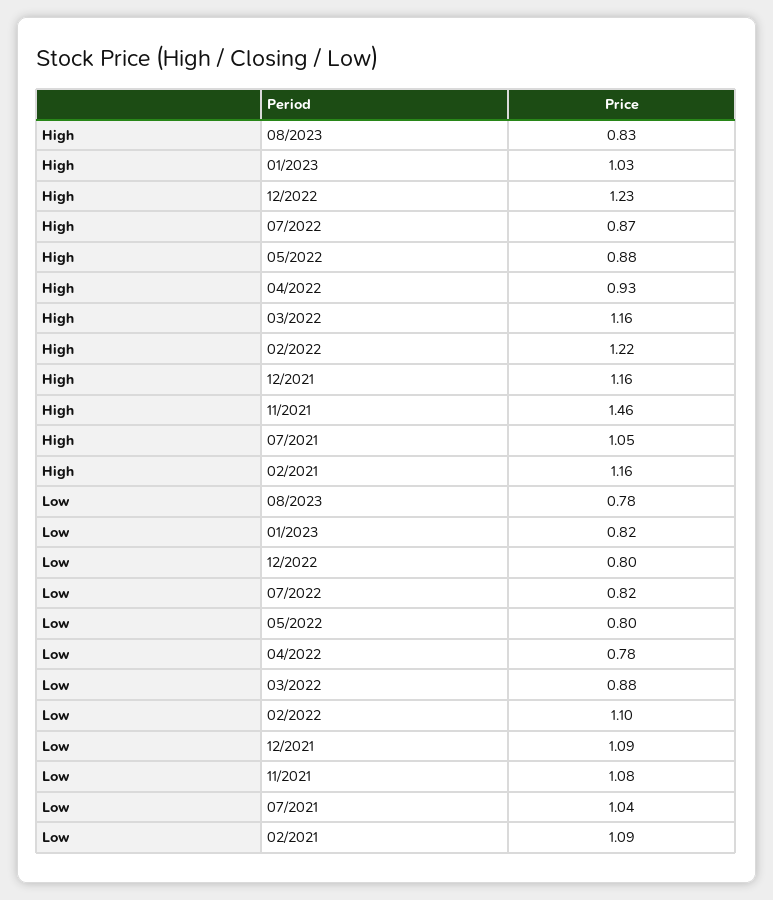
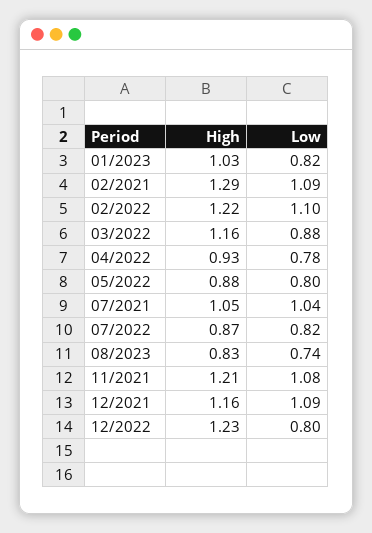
High, 11/2021: 1.46 -> 1.21
High, 02/2021: 1.16 -> 1.29
Low, 08/2023: 0.78 -> 0.74

